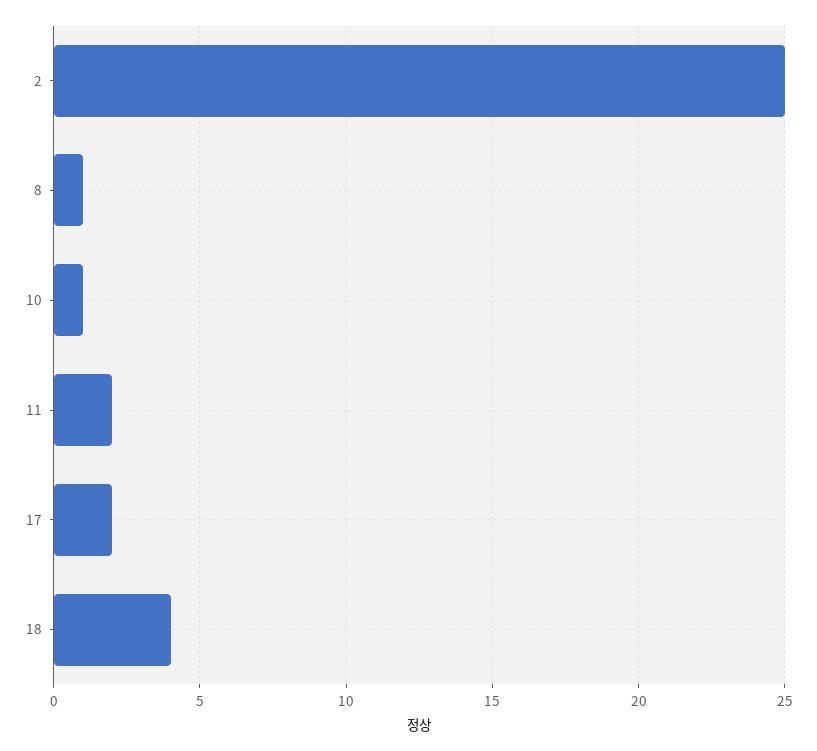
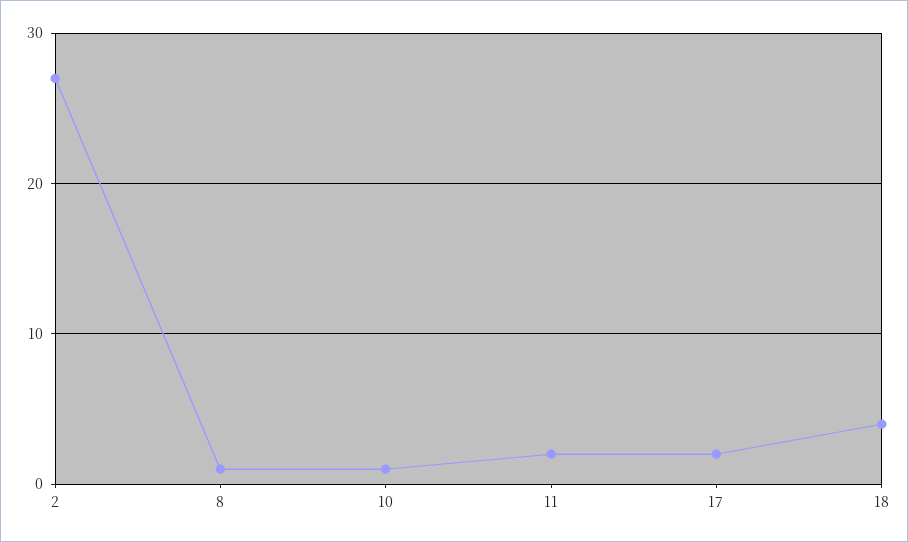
2: 25 -> 27

